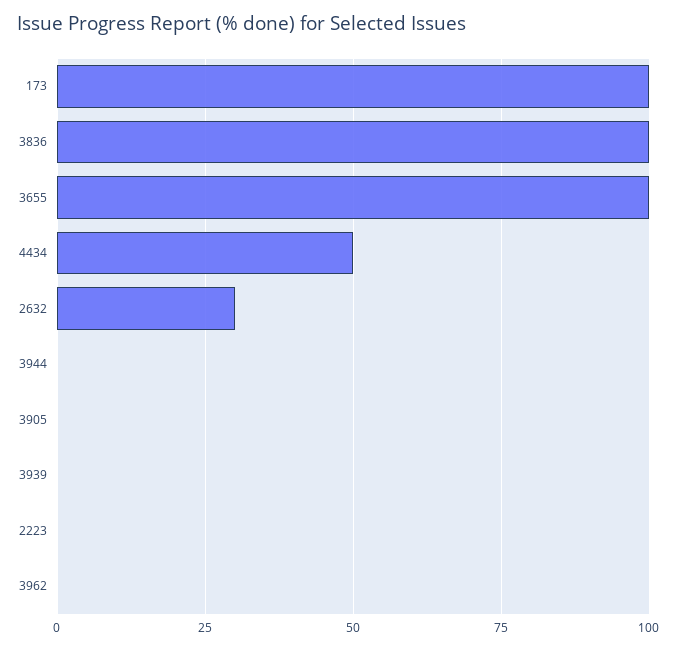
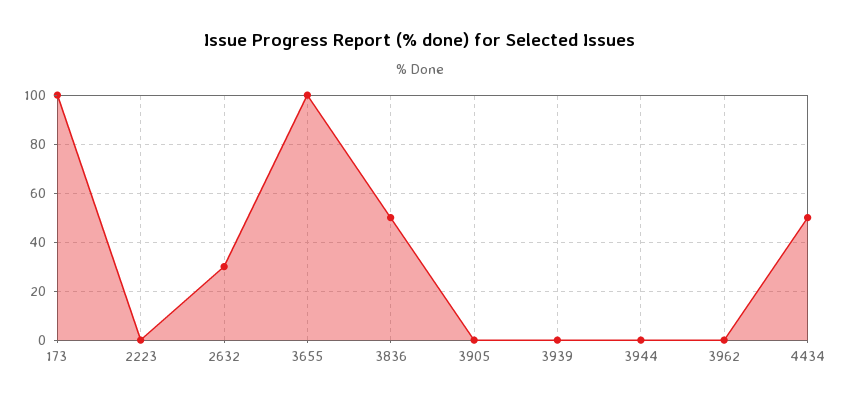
3836: 100 -> 50

